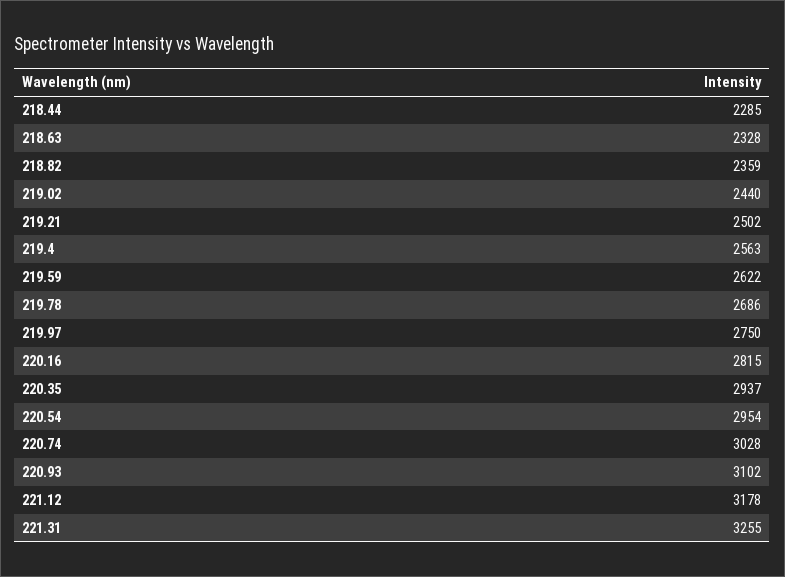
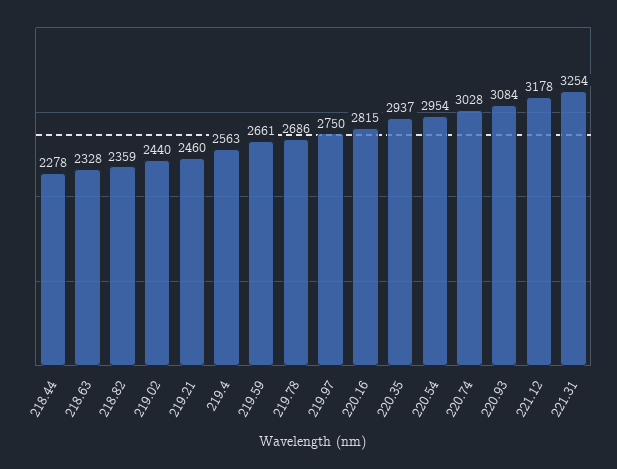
218.44: 2285 -> 2278
219.21: 2502 -> 2460
219.59: 2622 -> 2661
220.93: 3102 -> 3084
221.31: 3255 -> 3254

